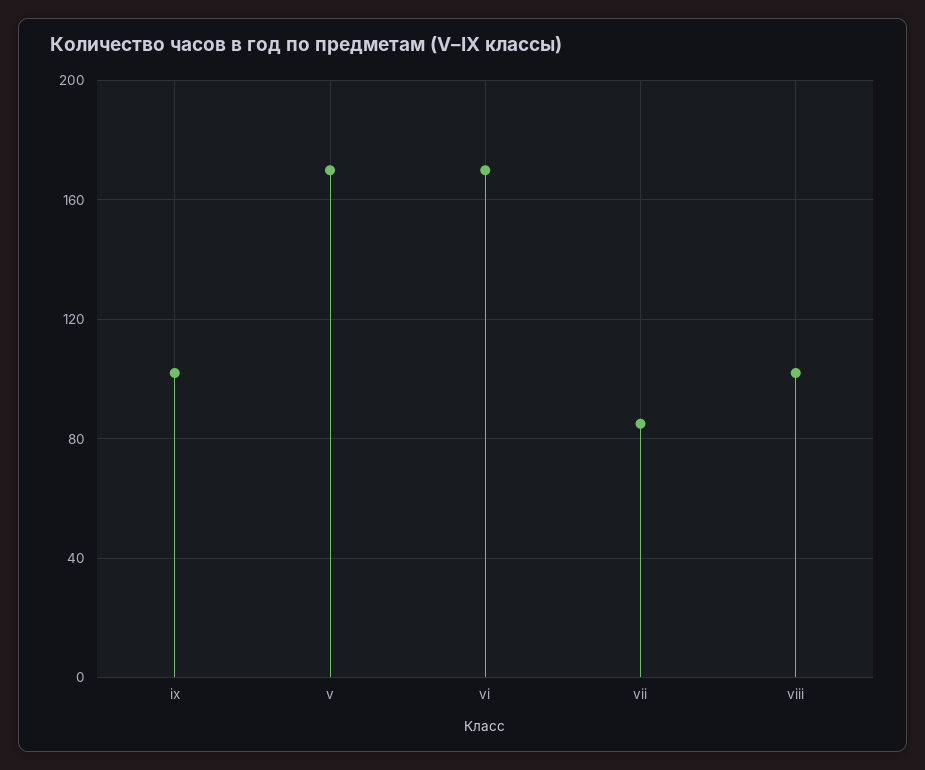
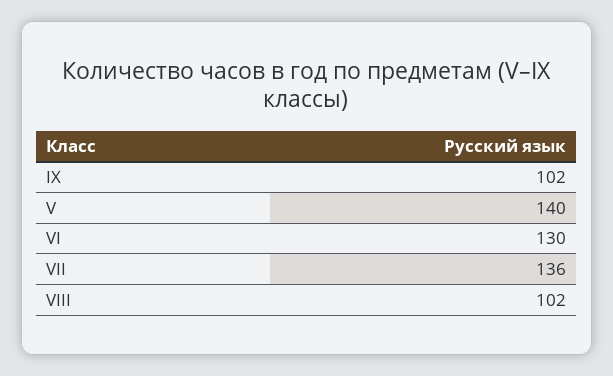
v: 170 -> 140
vi: 170 -> 130
vii: 85 -> 136

